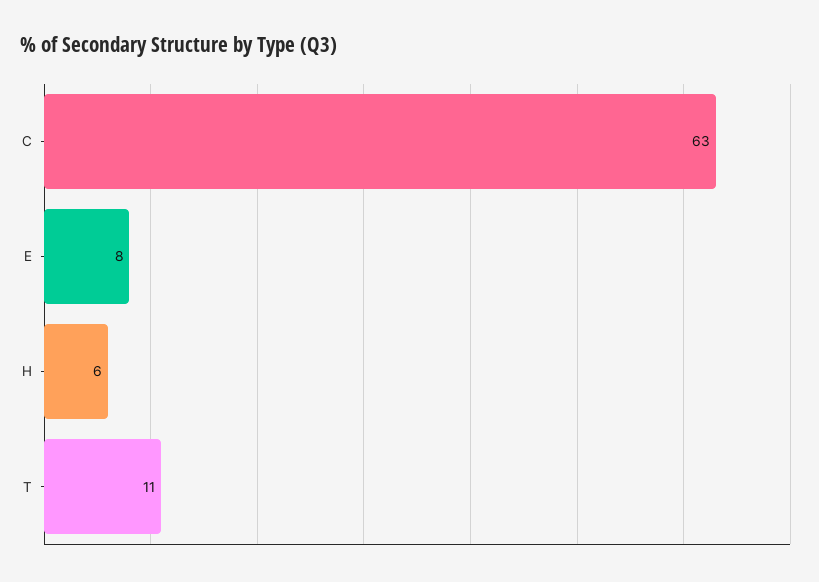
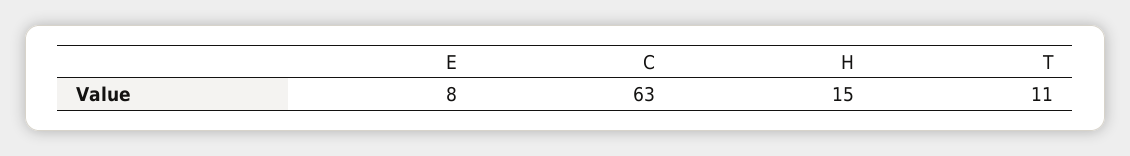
H: 6 -> 15

